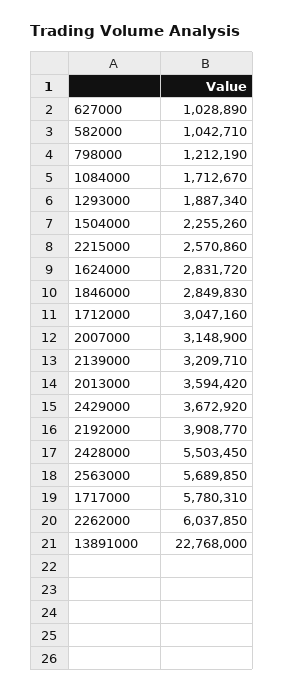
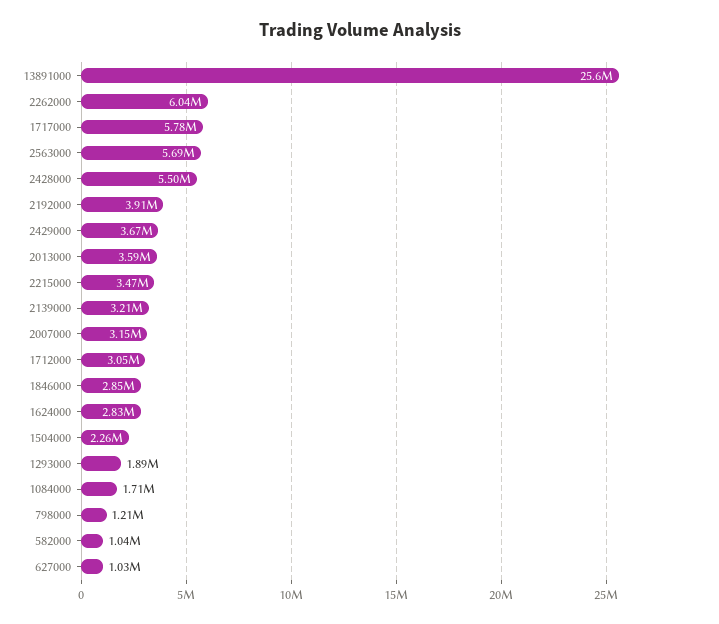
2215000: 2570860 -> 3470000
13891000: 22768000 -> 25600000

